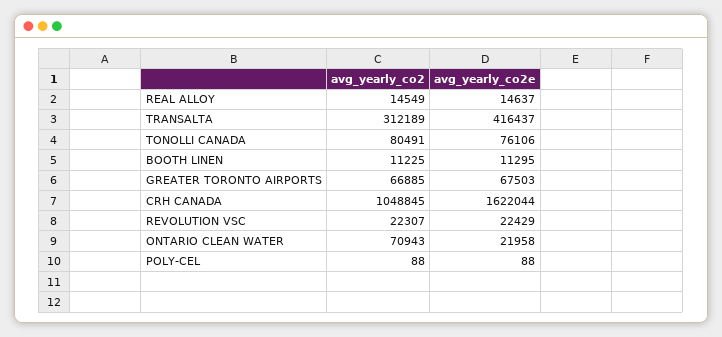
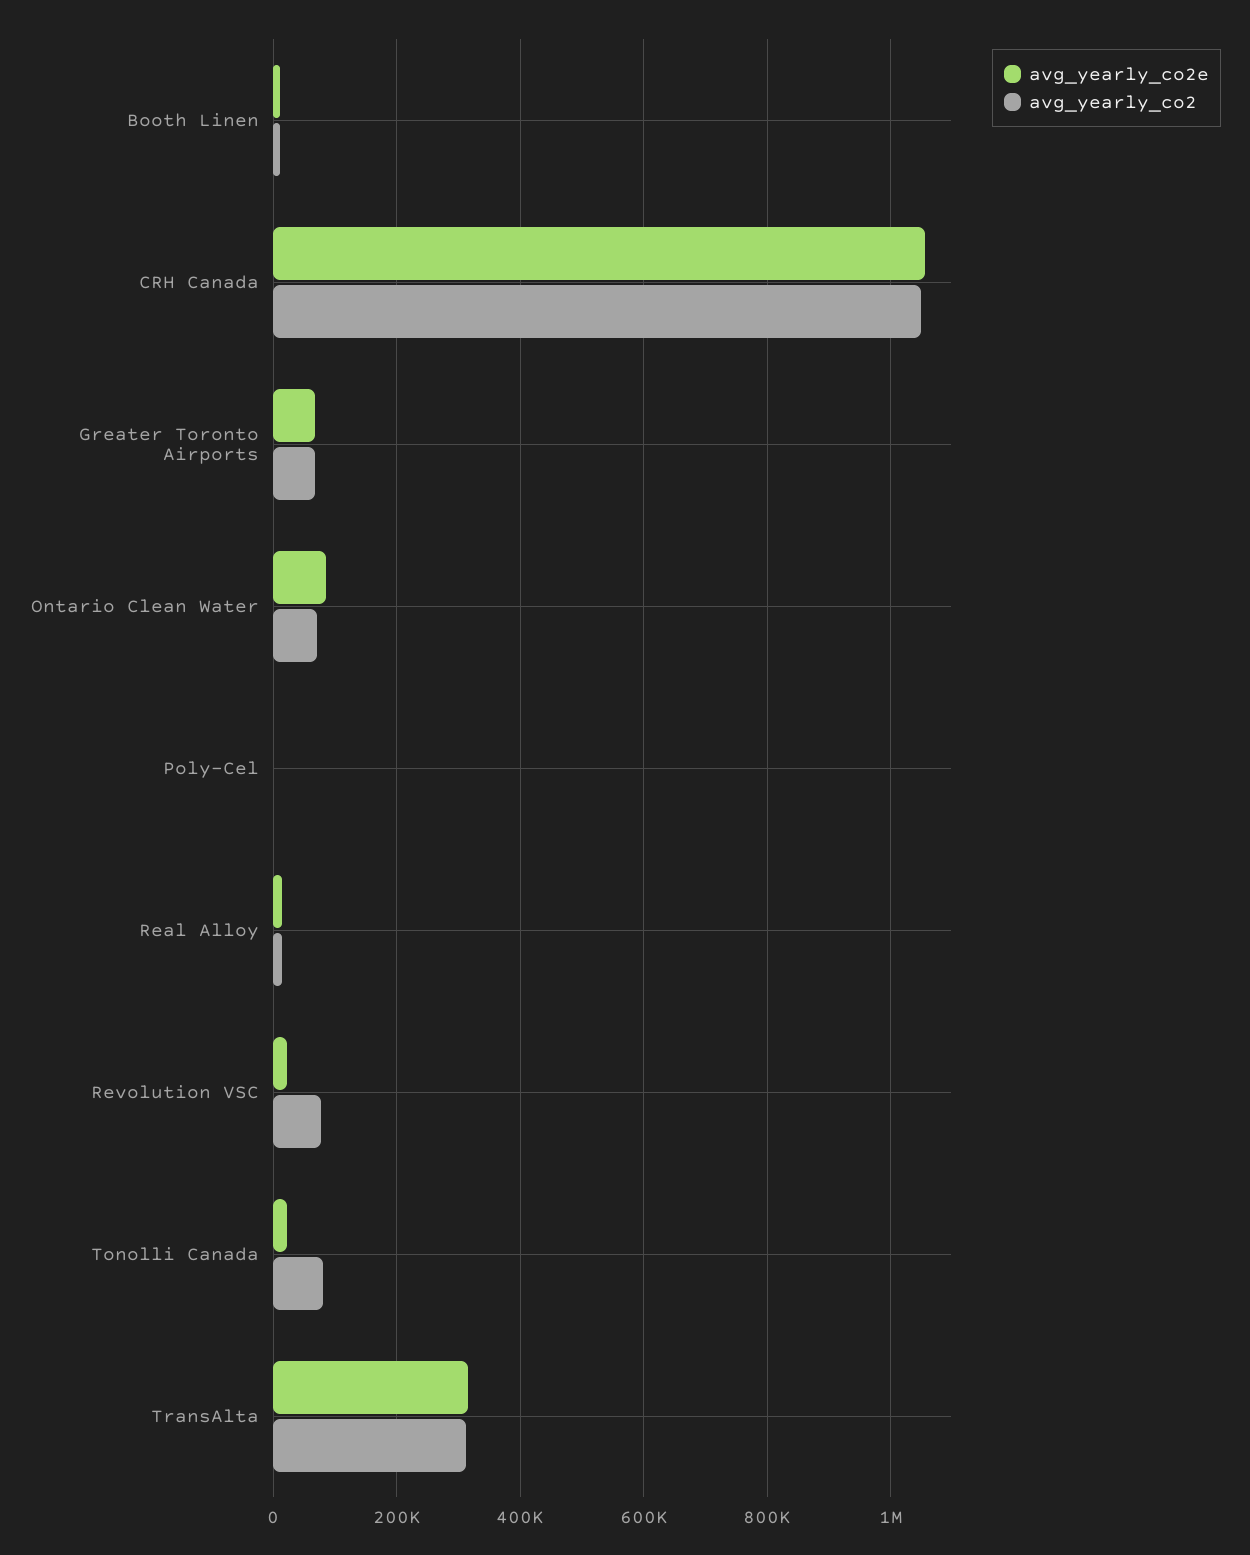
avg_yearly_co2e, TRANSALTA: 416437 -> 320000
avg_yearly_co2e, TONOLLI CANADA: 76106 -> 20000
avg_yearly_co2e, CRH CANADA: 1622044 -> 1060000
avg_yearly_co2, REVOLUTION VSC: 22307 -> 80000
avg_yearly_co2e, ONTARIO CLEAN WATER: 21958 -> 80000

